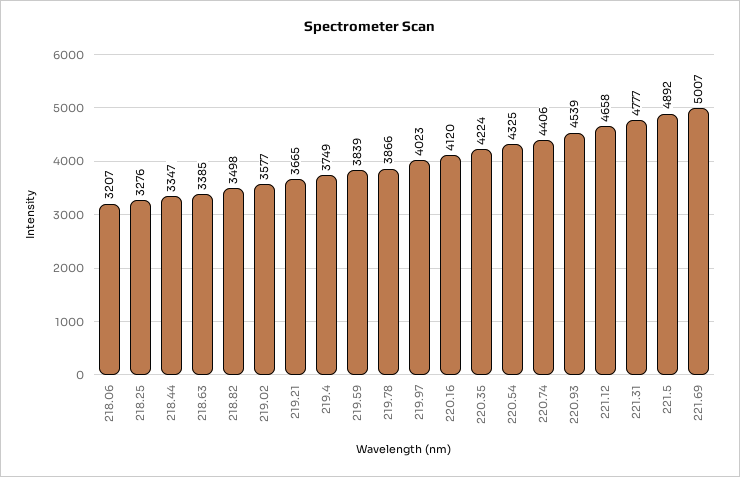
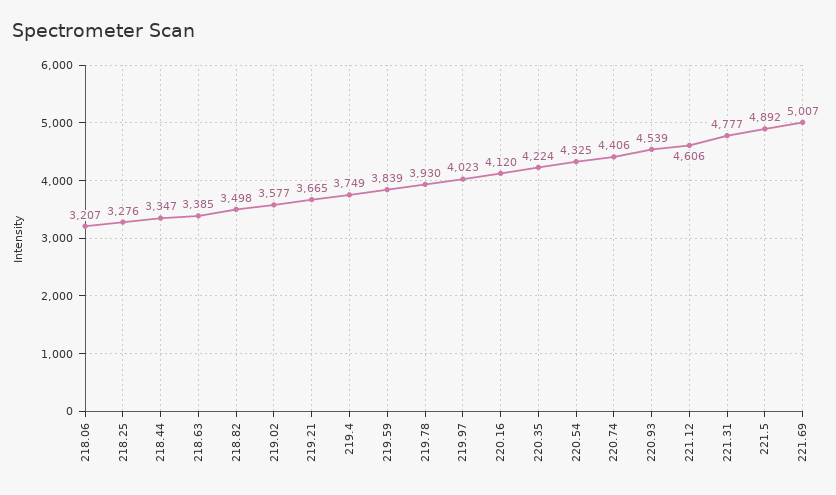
219.78: 3866 -> 3930
221.12: 4658 -> 4606

